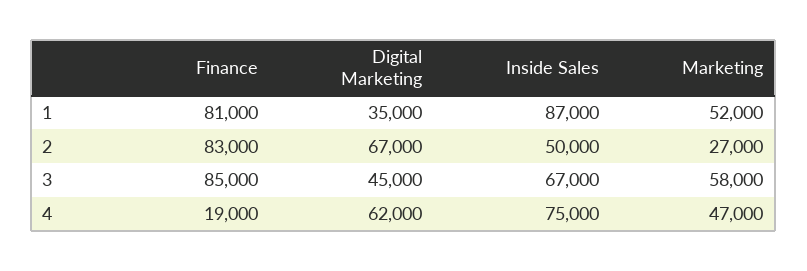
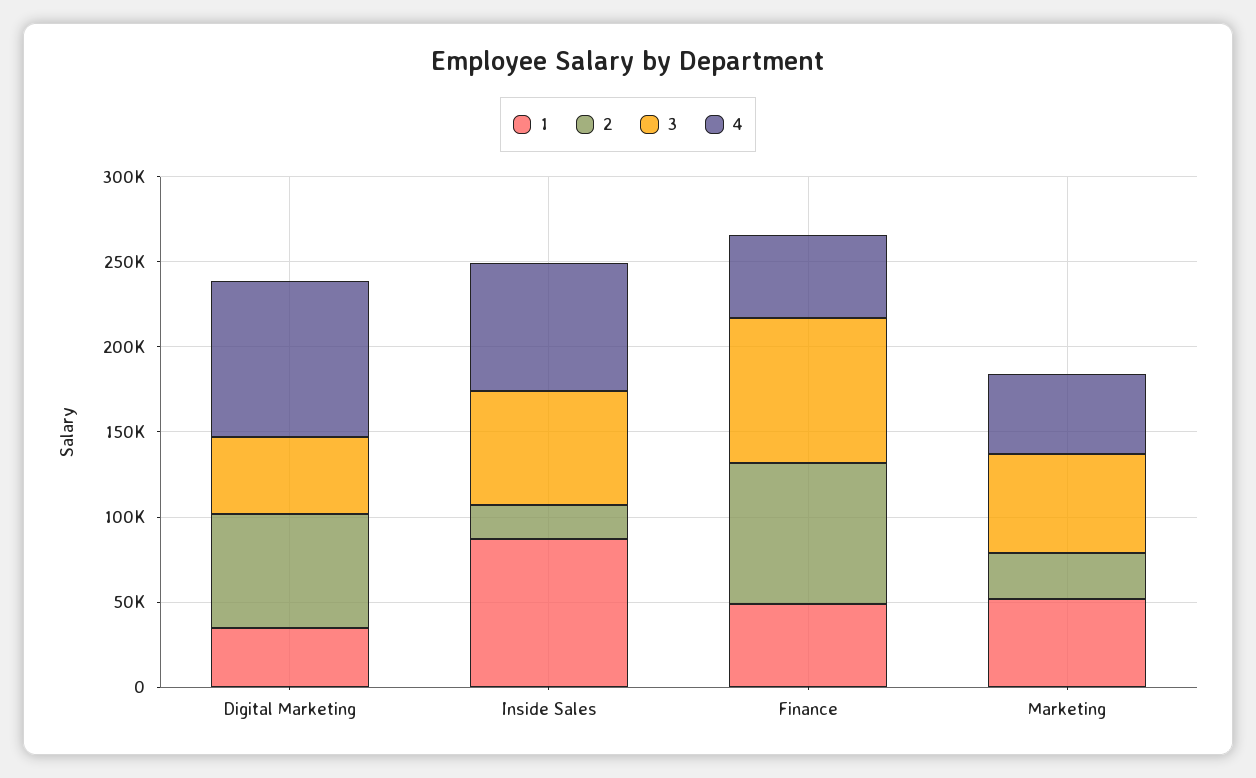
1, Finance: 81000 -> 50000
2, Inside Sales: 50000 -> 20000
4, Finance: 19000 -> 50000
4, Digital Marketing: 62000 -> 90000

